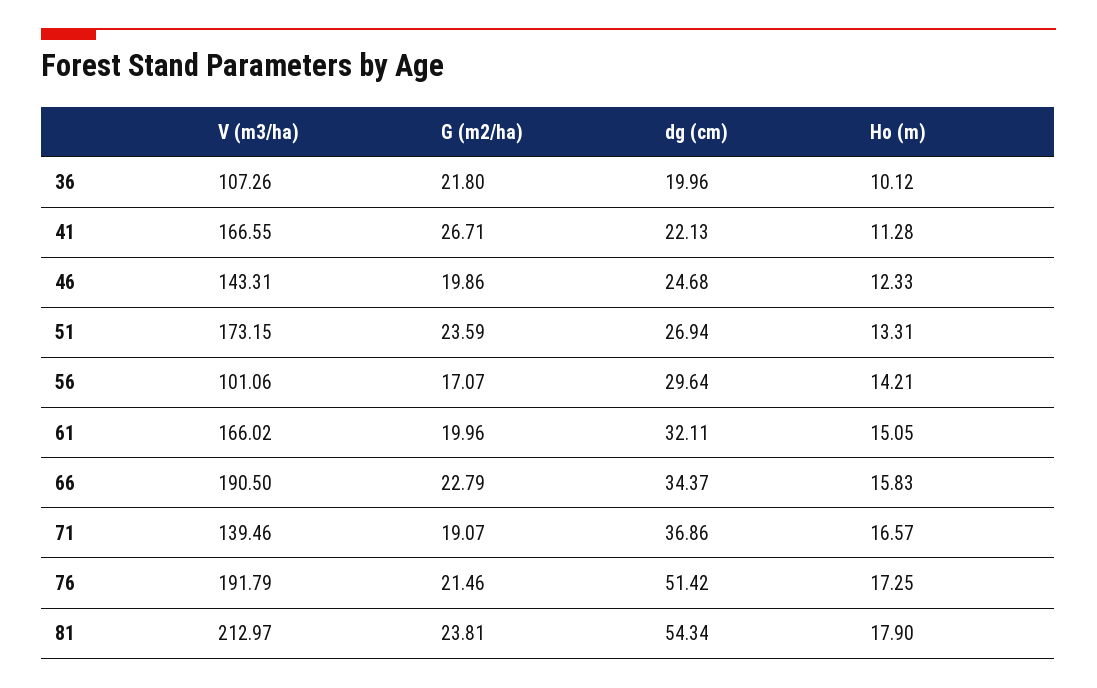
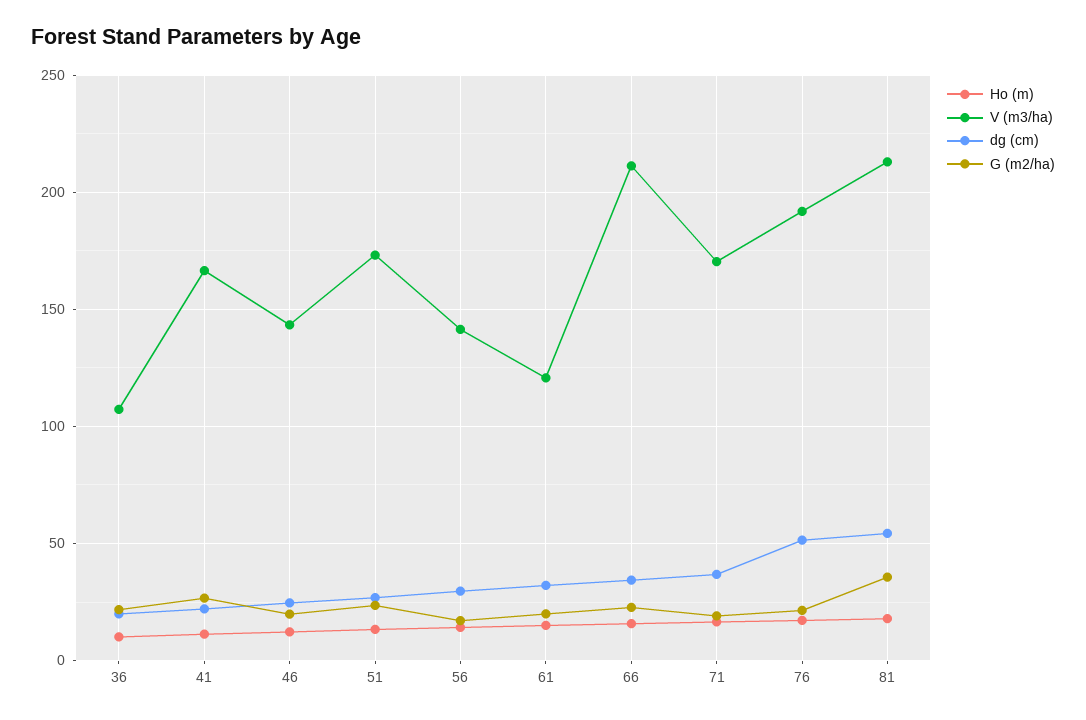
V (m3/ha), 56: 101.06 -> 140
V (m3/ha), 61: 166.02 -> 120
V (m3/ha), 66: 190.5 -> 210
V (m3/ha), 71: 139.46 -> 170
G (m2/ha), 81: 23.81 -> 35

